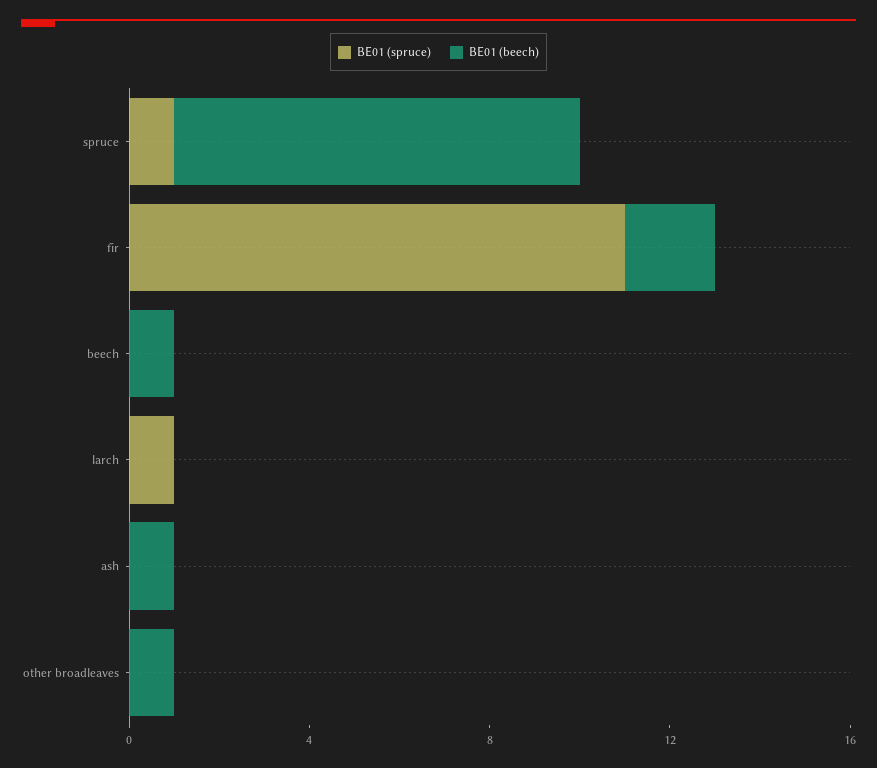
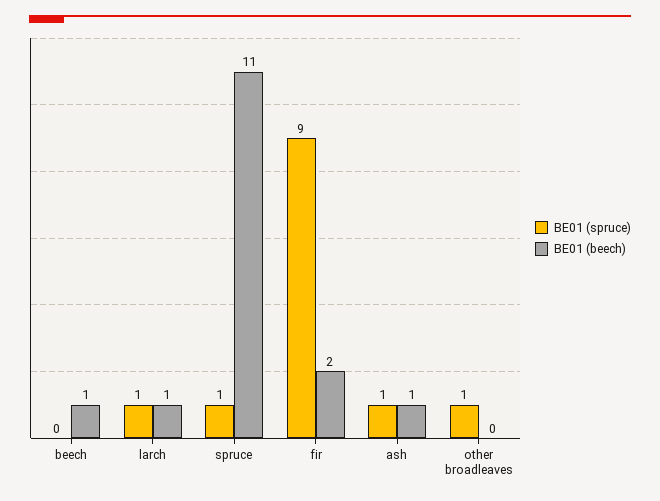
BE01 (beech), spruce: 9 -> 11
BE01 (spruce), fir: 11 -> 9
BE01 (beech), larch: 0 -> 1
BE01 (spruce), ash: 0 -> 1
BE01 (spruce), other broadleaves: 0 -> 1
BE01 (beech), other broadleaves: 1 -> 0

